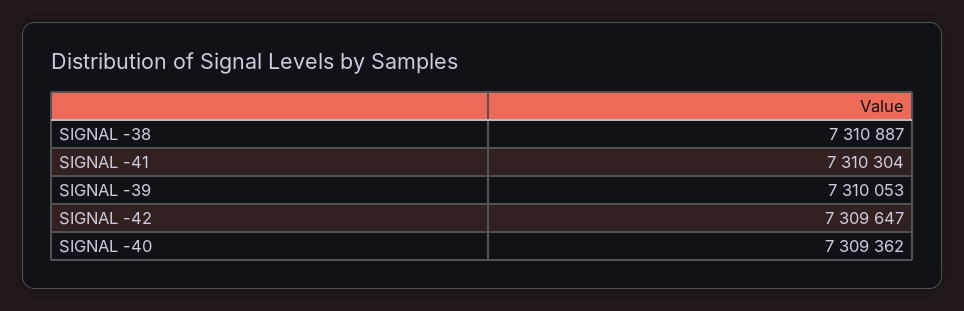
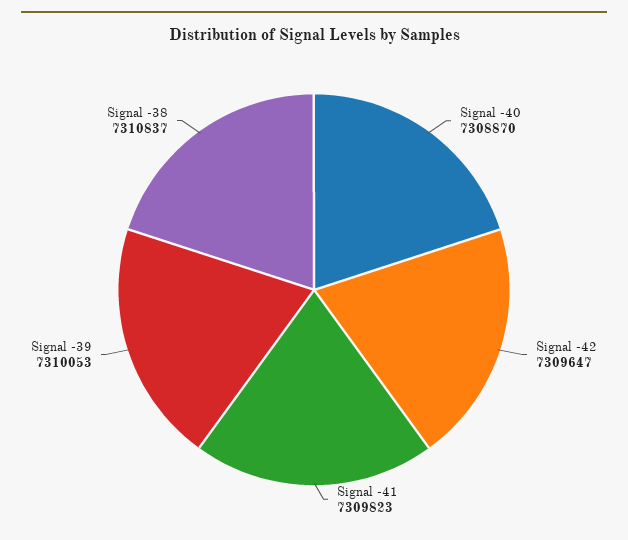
SIGNAL -38: 7310887 -> 7310837
SIGNAL -41: 7310304 -> 7309823
SIGNAL -40: 7309362 -> 7308870

